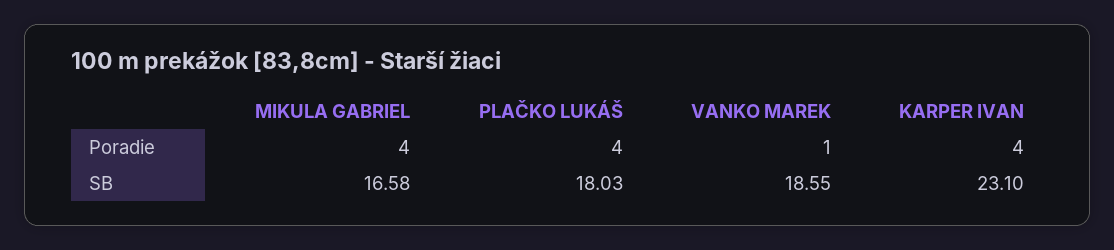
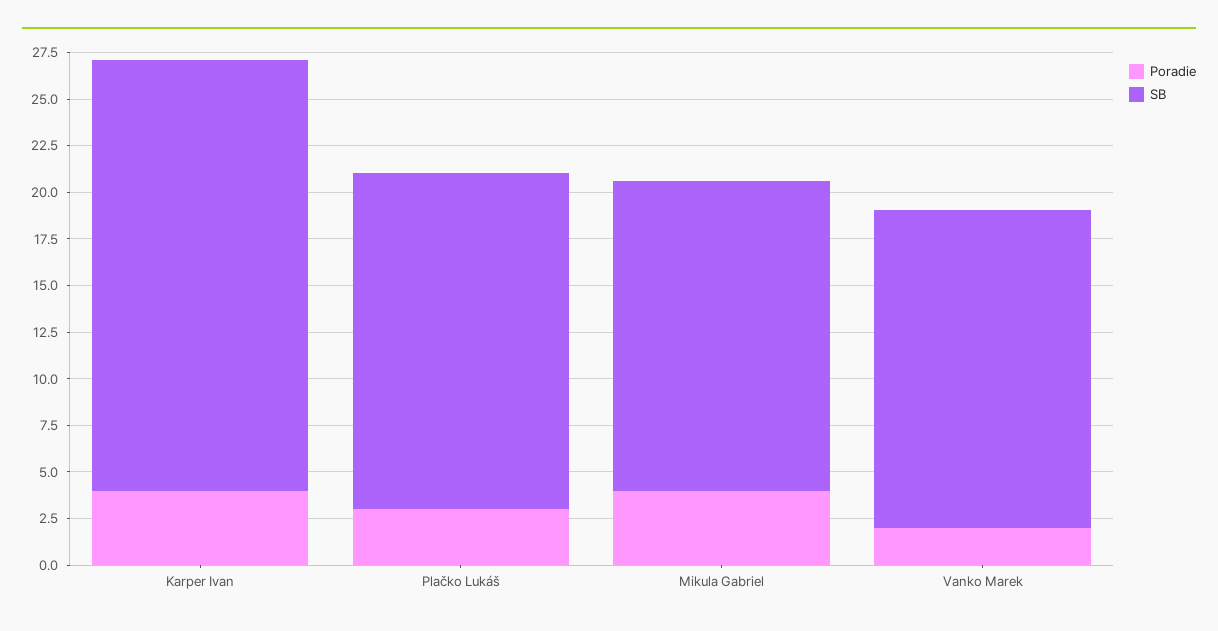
Poradie, PLAČKO LUKÁŠ: 4 -> 3
Poradie, VANKO MAREK: 1 -> 2
SB, VANKO MAREK: 18.55 -> 17

